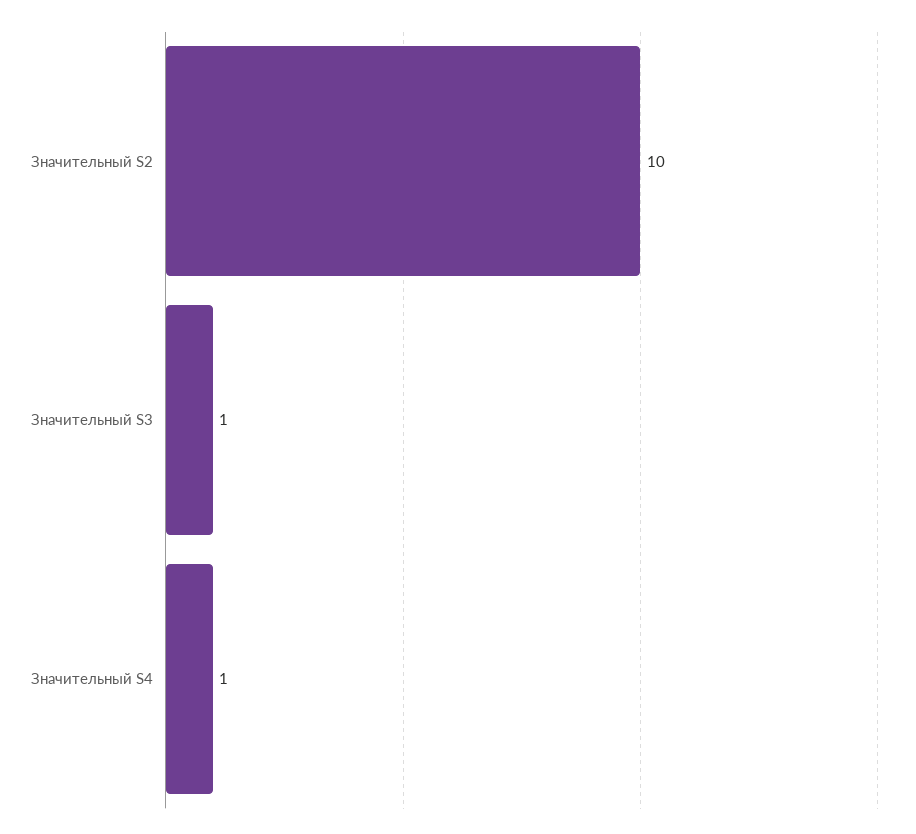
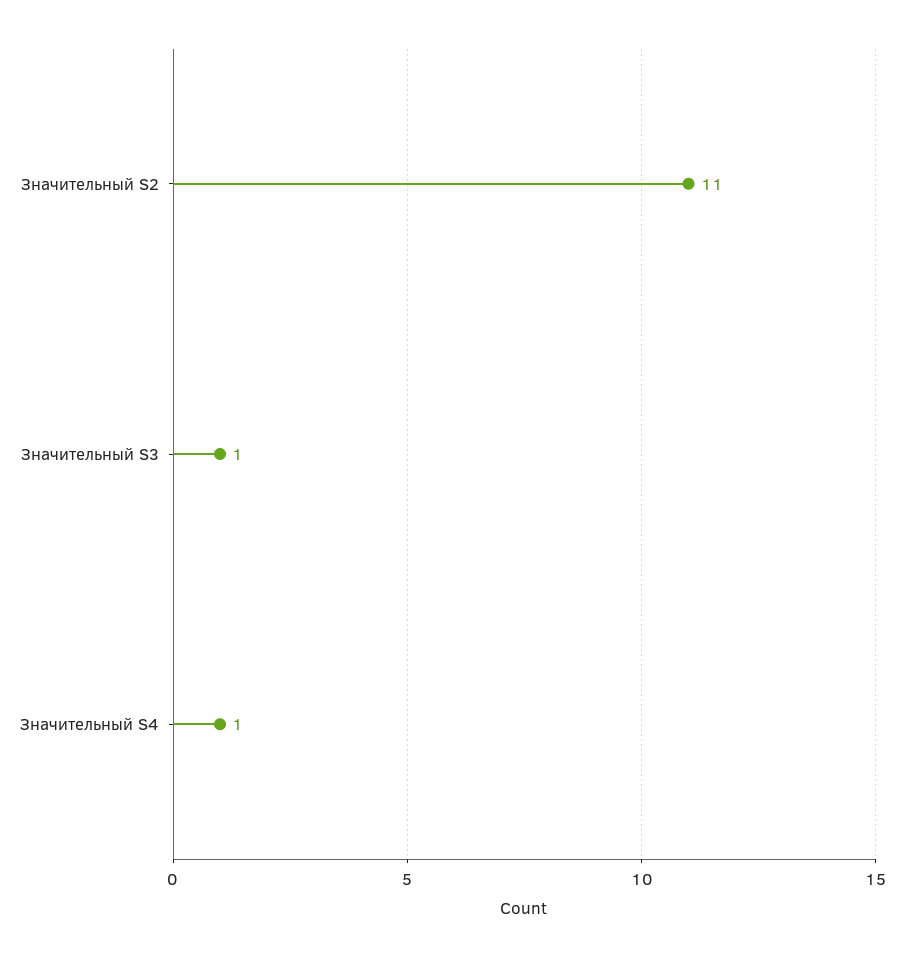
Значительный S2: 10 -> 11

